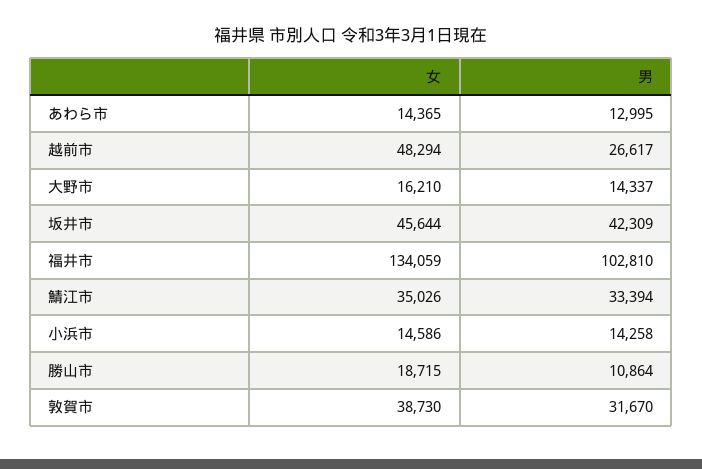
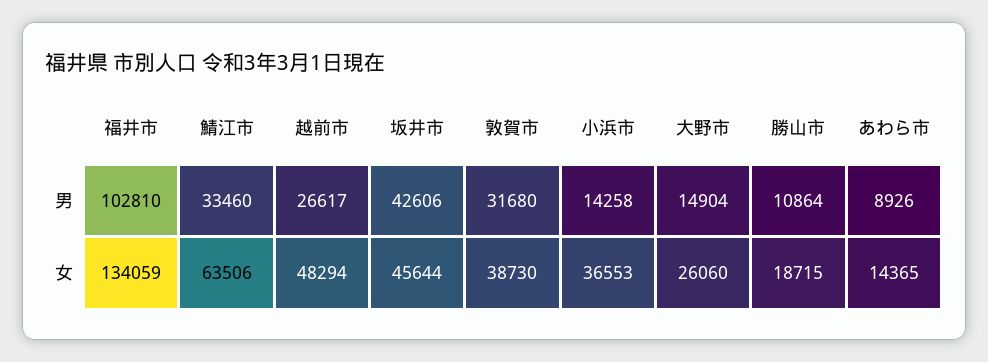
男, あわら市: 12995 -> 8926
女, 大野市: 16210 -> 26060
男, 大野市: 14337 -> 14904
男, 坂井市: 42309 -> 42606
女, 鯖江市: 35026 -> 63506
男, 鯖江市: 33394 -> 33460
女, 小浜市: 14586 -> 36553
男, 敦賀市: 31670 -> 31680

